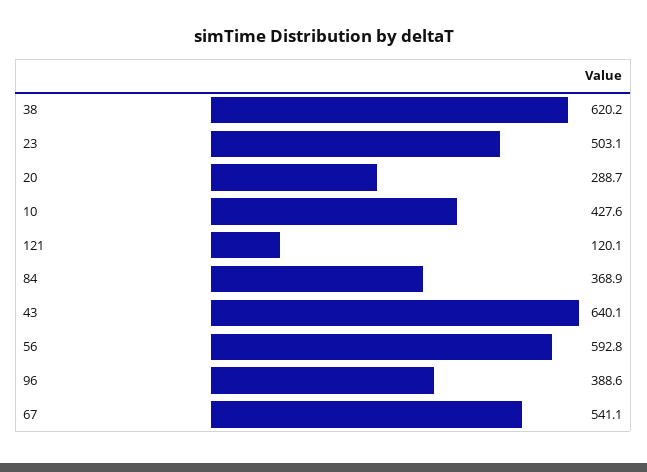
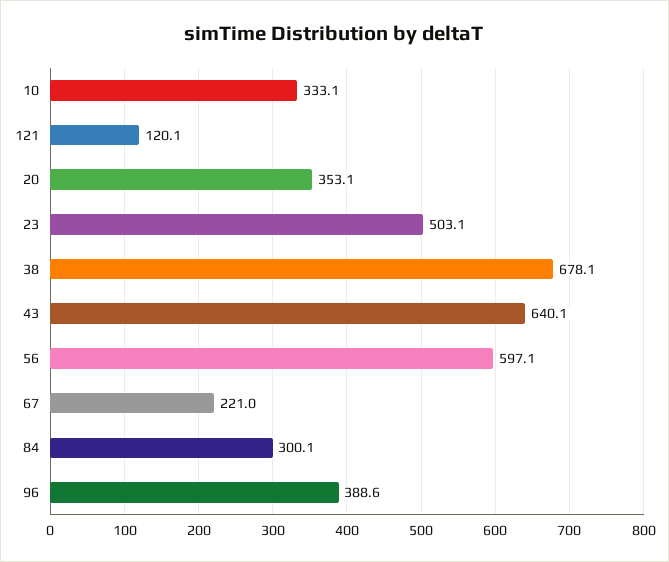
38: 620.2 -> 678.1
20: 288.7 -> 353.1
10: 427.6 -> 333.1
84: 368.9 -> 300.1
56: 592.8 -> 597.1
67: 541.1 -> 221

